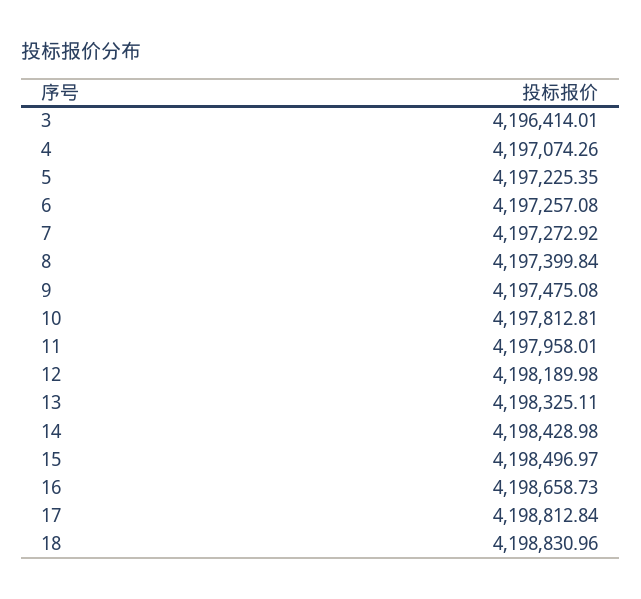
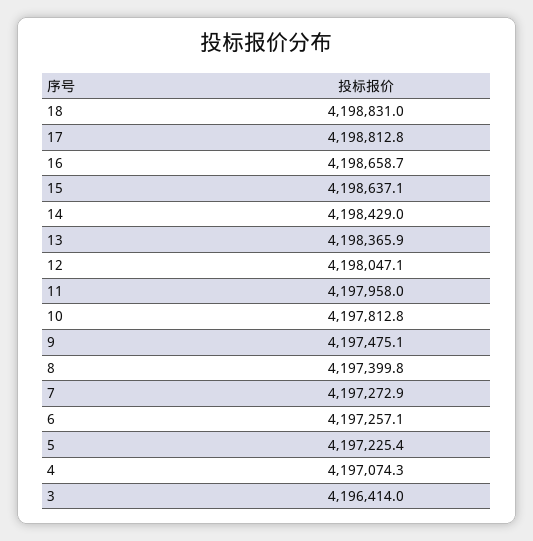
12: 4198189.98 -> 4198047.1
13: 4198325.11 -> 4198365.9
15: 4198496.97 -> 4198637.1

